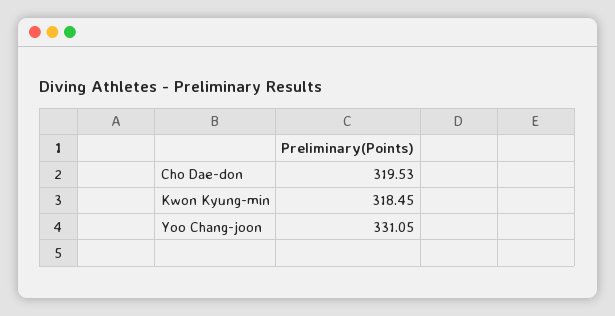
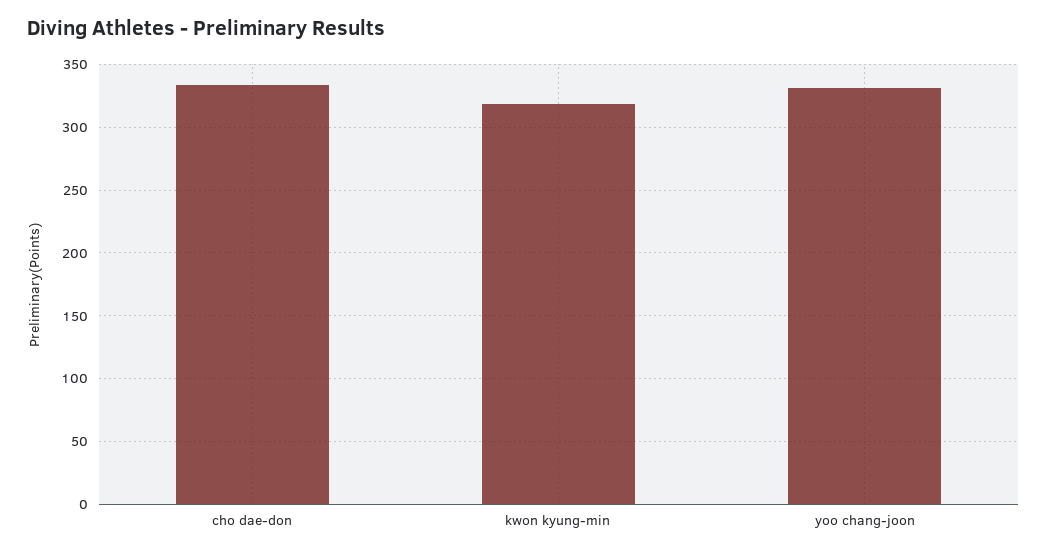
Cho Dae-don: 319.53 -> 335

